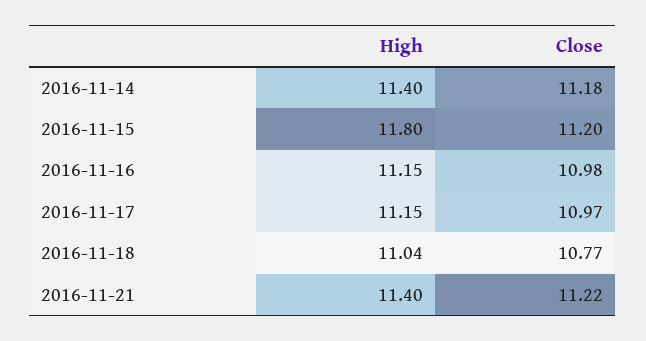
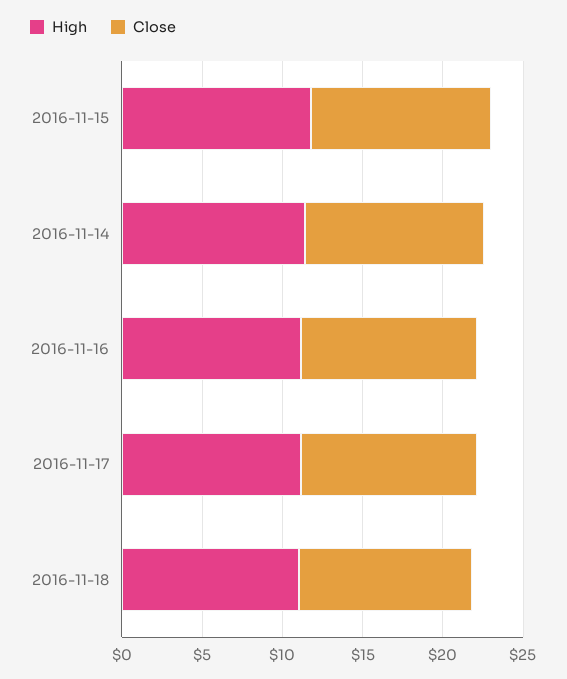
High, 2016-11-21: 11.4 -> none
Close, 2016-11-21: 11.22 -> none

